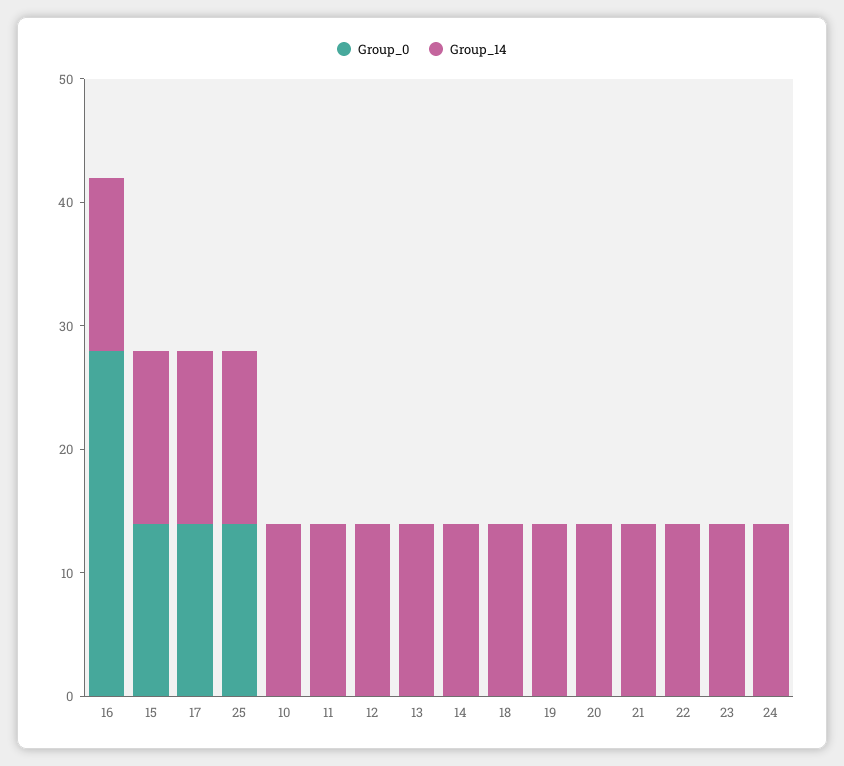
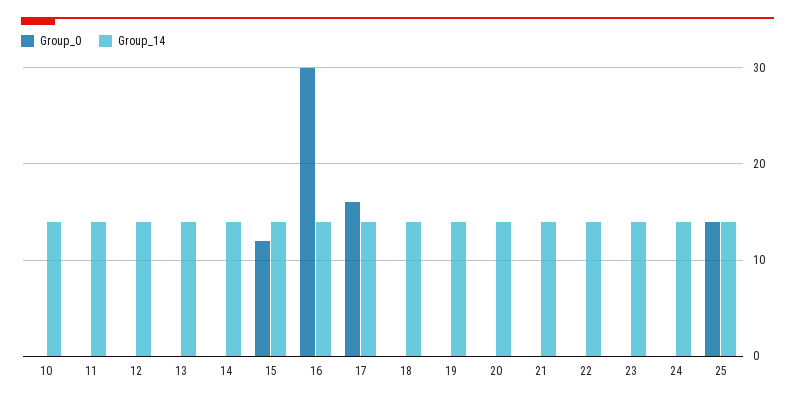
Group_0, 16: 28 -> 30
Group_0, 15: 14 -> 12
Group_0, 17: 14 -> 16

